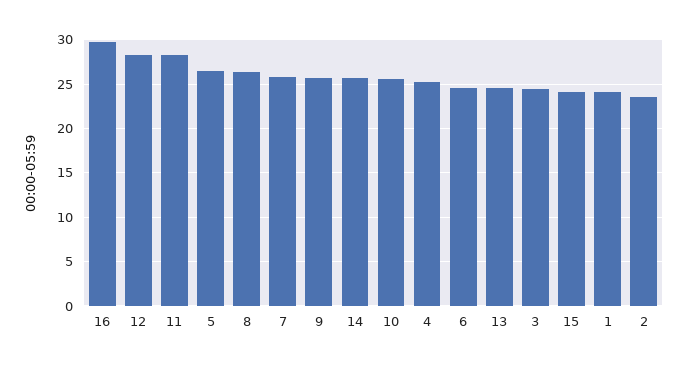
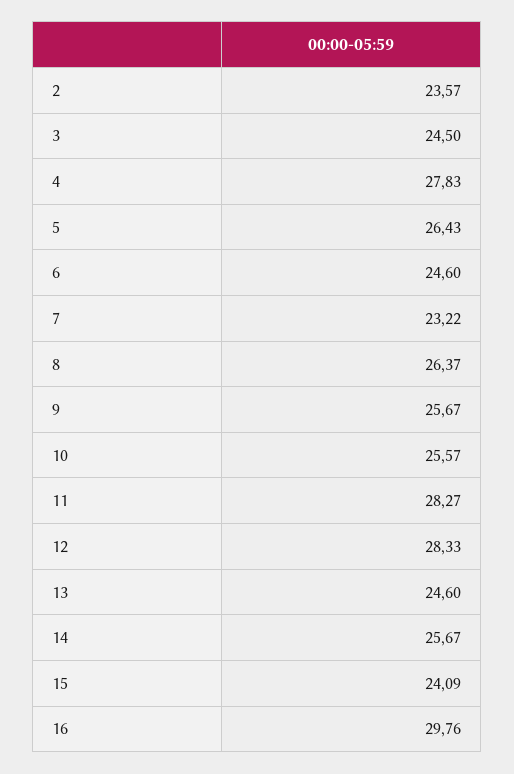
7: 26 -> 23.22
4: 25 -> 27.83
1: 24 -> none

